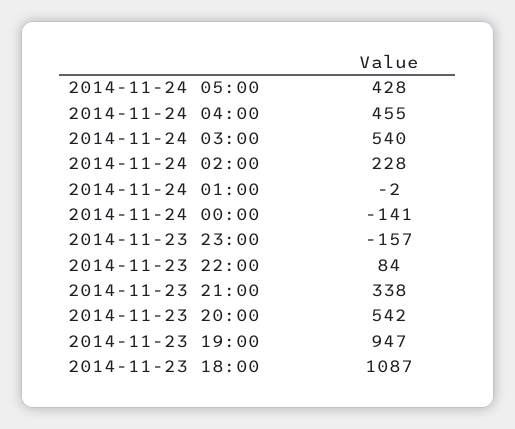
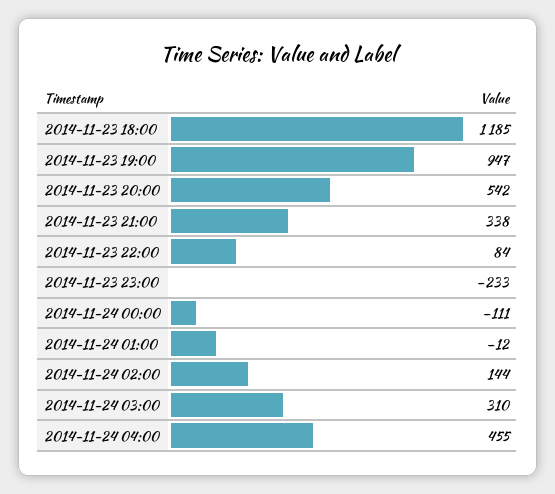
2014-11-24 05:00: 428 -> none
2014-11-24 03:00: 540 -> 310
2014-11-24 02:00: 228 -> 144
2014-11-24 01:00: -2 -> -12
2014-11-24 00:00: -141 -> -111
2014-11-23 23:00: -157 -> -233
2014-11-23 18:00: 1087 -> 1185

